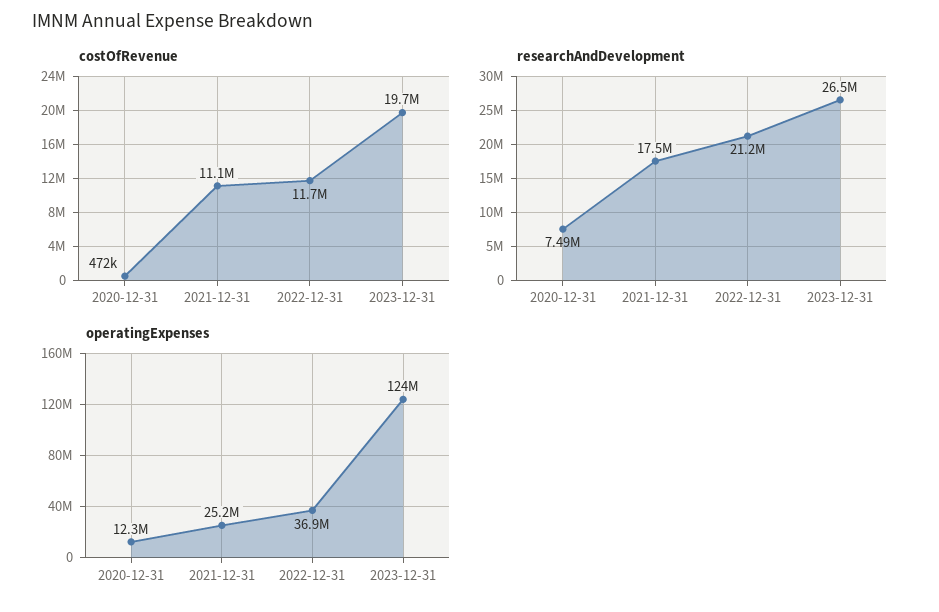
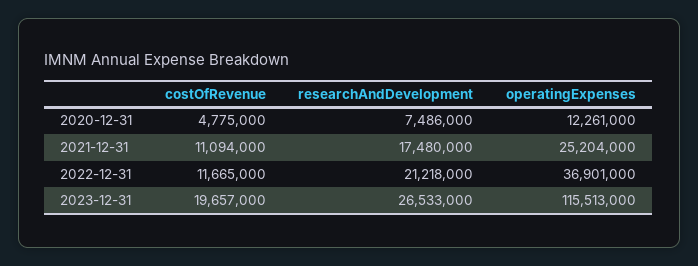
costOfRevenue, 2020-12-31: 472000 -> 4775000
operatingExpenses, 2023-12-31: 124000000 -> 115513000

